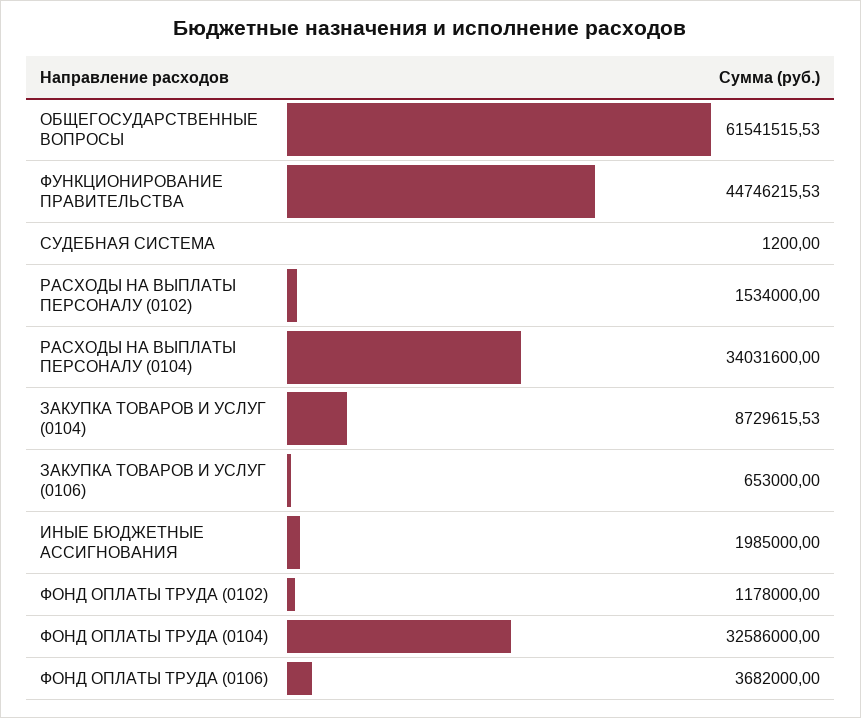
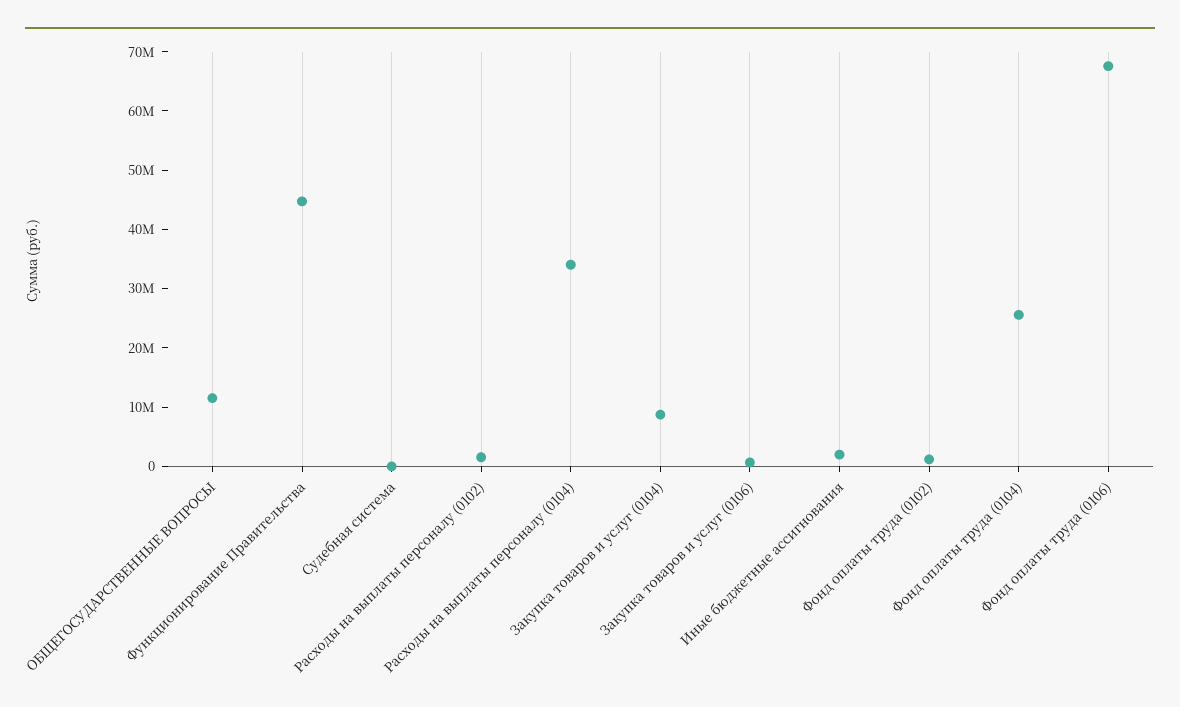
ОБЩЕГОСУДАРСТВЕННЫЕ ВОПРОСЫ: 61541515.53 -> 12000000
ФОНД ОПЛАТЫ ТРУДА (0104): 32586000 -> 26000000
ФОНД ОПЛАТЫ ТРУДА (0106): 3682000 -> 68000000

